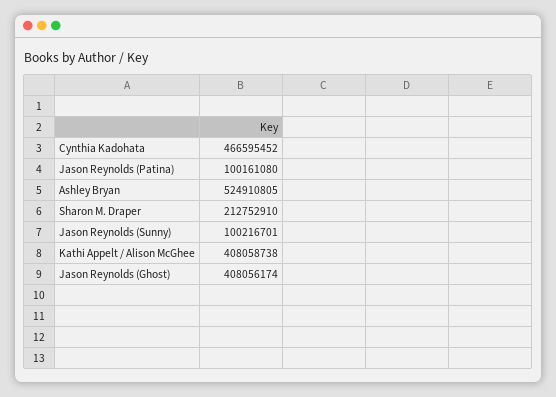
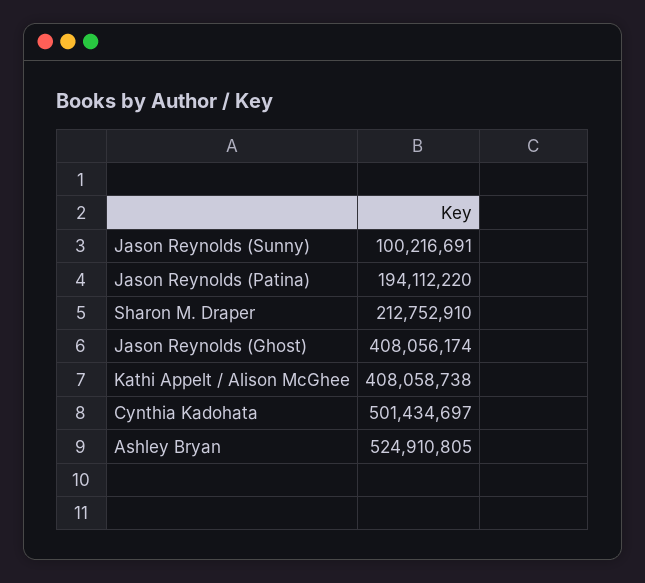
Cynthia Kadohata: 466595452 -> 501434697
Jason Reynolds (Patina): 100161080 -> 194112220
Jason Reynolds (Sunny): 100216701 -> 100216691

